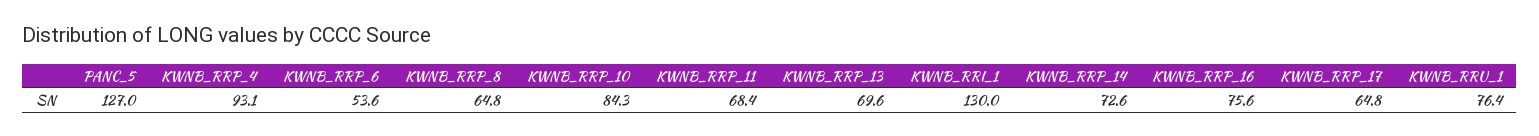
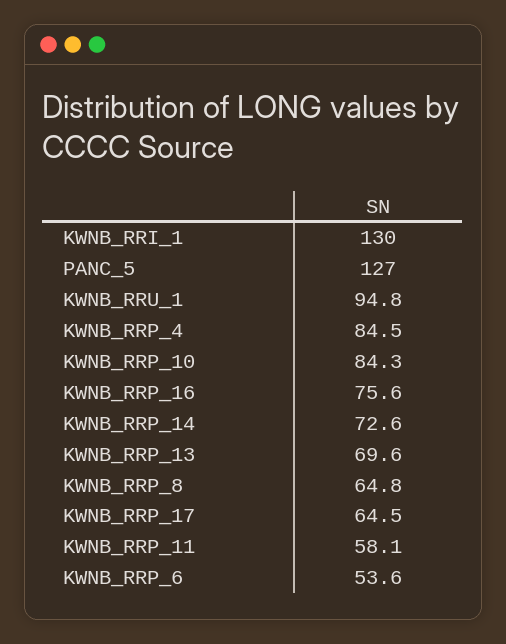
KWNB_RRP_4: 93.1 -> 84.5
KWNB_RRP_11: 68.4 -> 58.1
KWNB_RRP_17: 64.8 -> 64.5
KWNB_RRU_1: 76.4 -> 94.8

